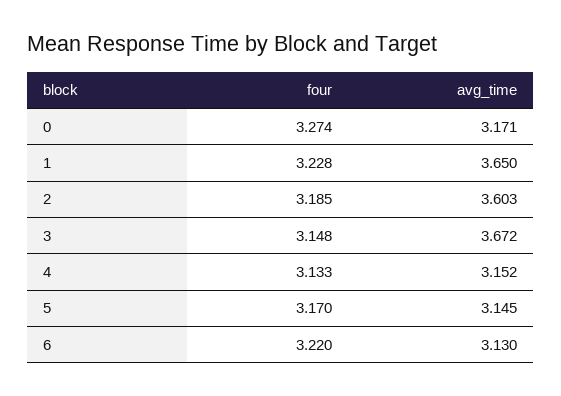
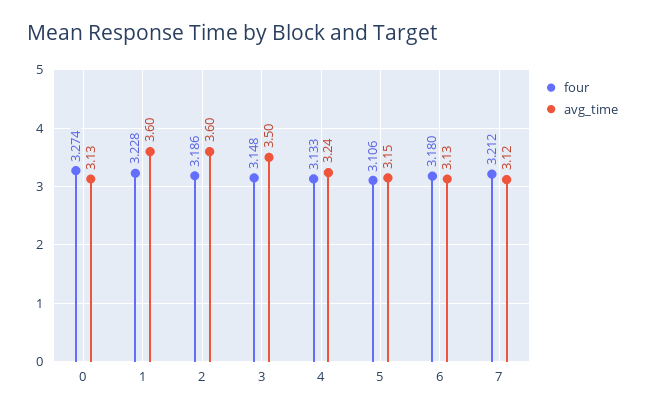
avg_time, 0: 3.171 -> 3.13
avg_time, 1: 3.65 -> 3.6
four, 2: 3.185 -> 3.186
avg_time, 3: 3.672 -> 3.5
avg_time, 4: 3.152 -> 3.24
four, 5: 3.17 -> 3.106
four, 6: 3.22 -> 3.18
four, 7: none -> 3.212
avg_time, 7: none -> 3.12

